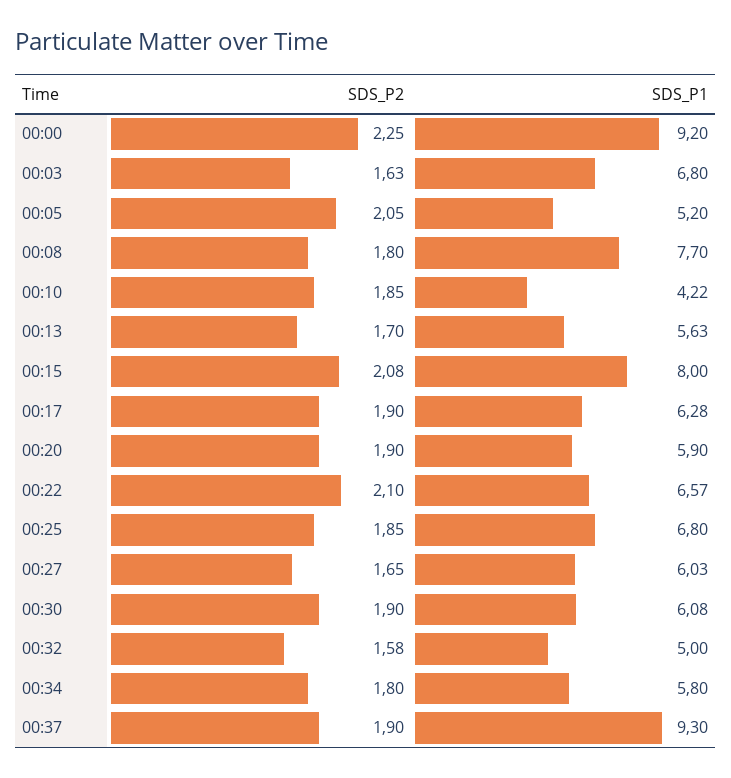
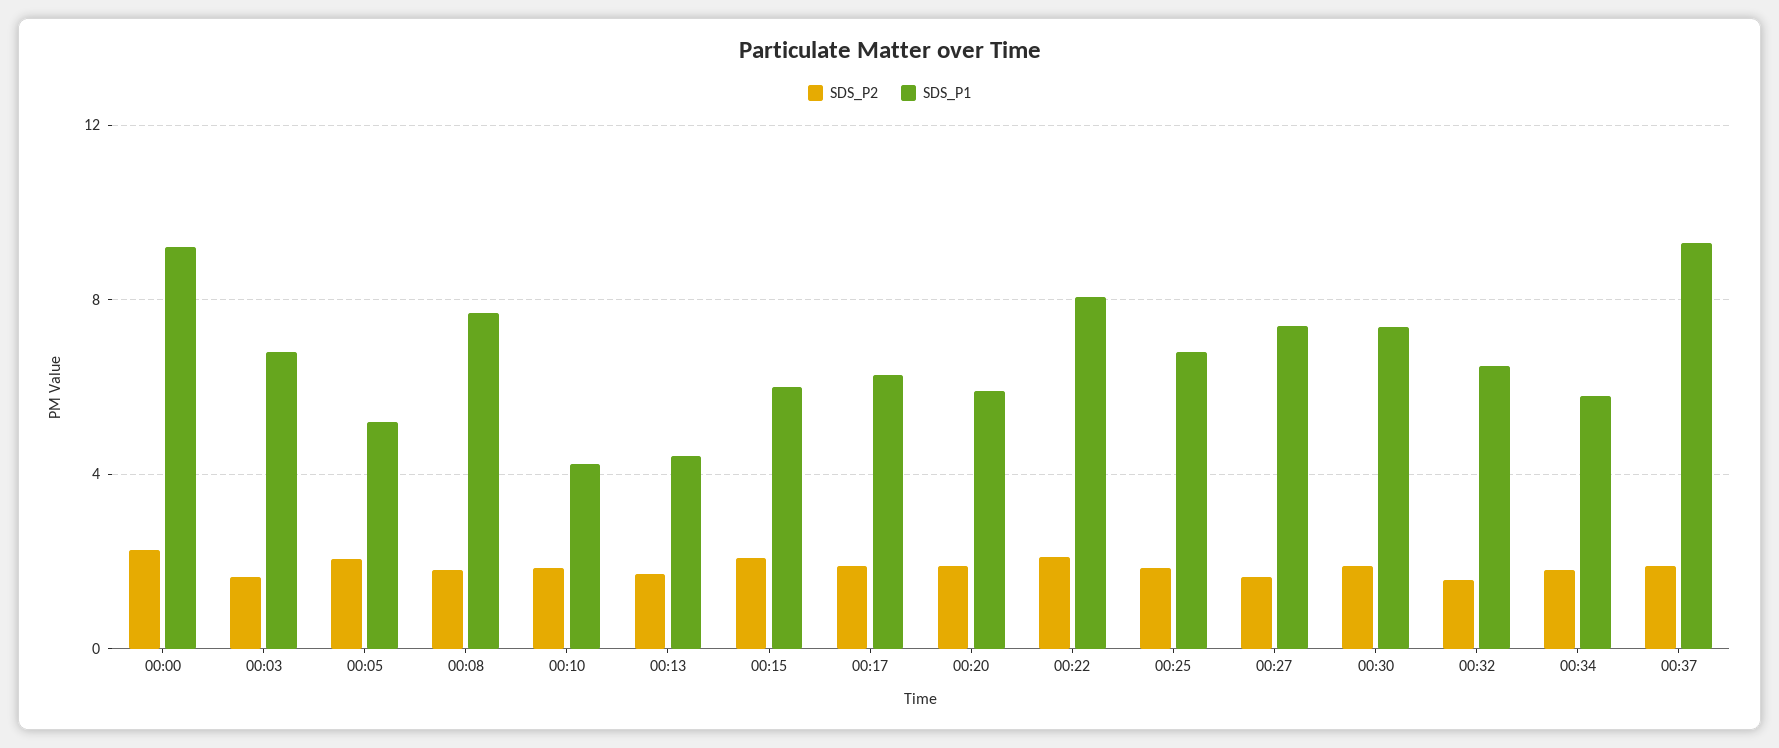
SDS_P1, 00:13: 5.63 -> 4.5
SDS_P1, 00:15: 8 -> 6
SDS_P1, 00:22: 6.57 -> 8
SDS_P1, 00:27: 6.03 -> 7.5
SDS_P1, 00:30: 6.08 -> 7.5
SDS_P1, 00:32: 5 -> 6.5

